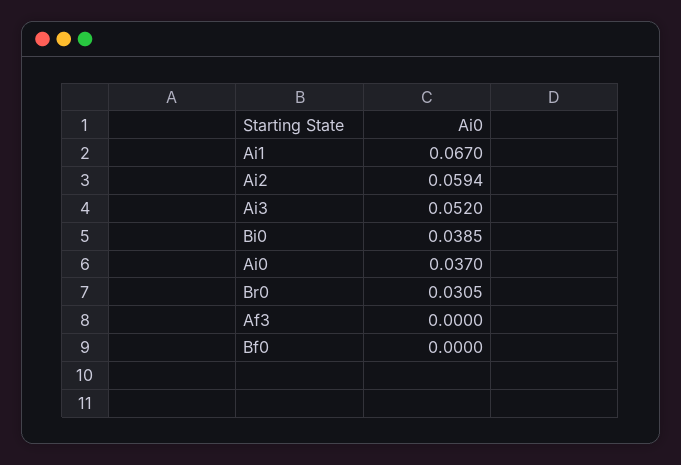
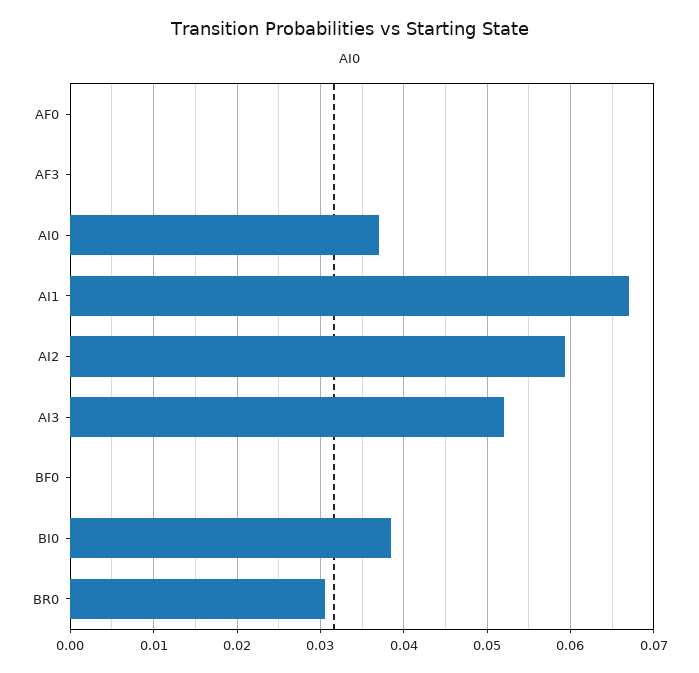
AF0: none -> 0

